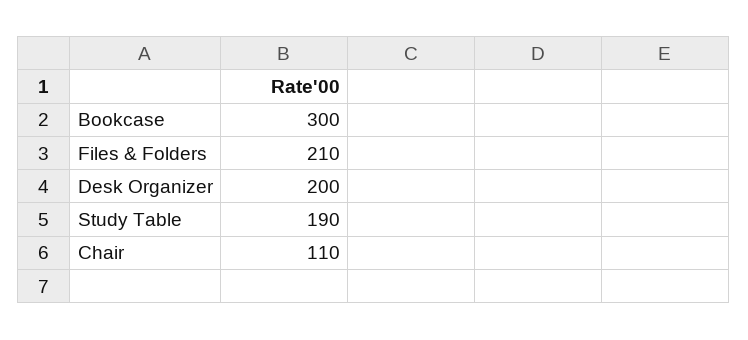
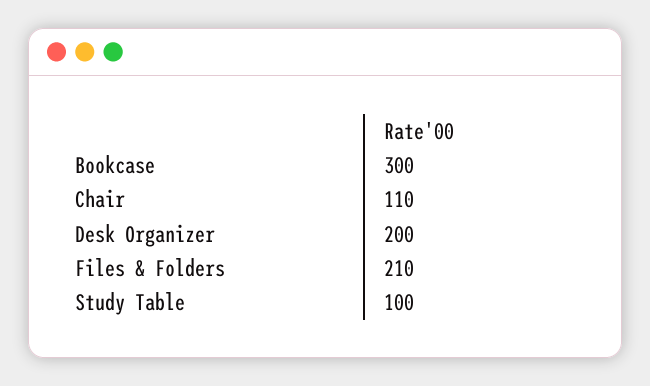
Study Table: 190 -> 100

